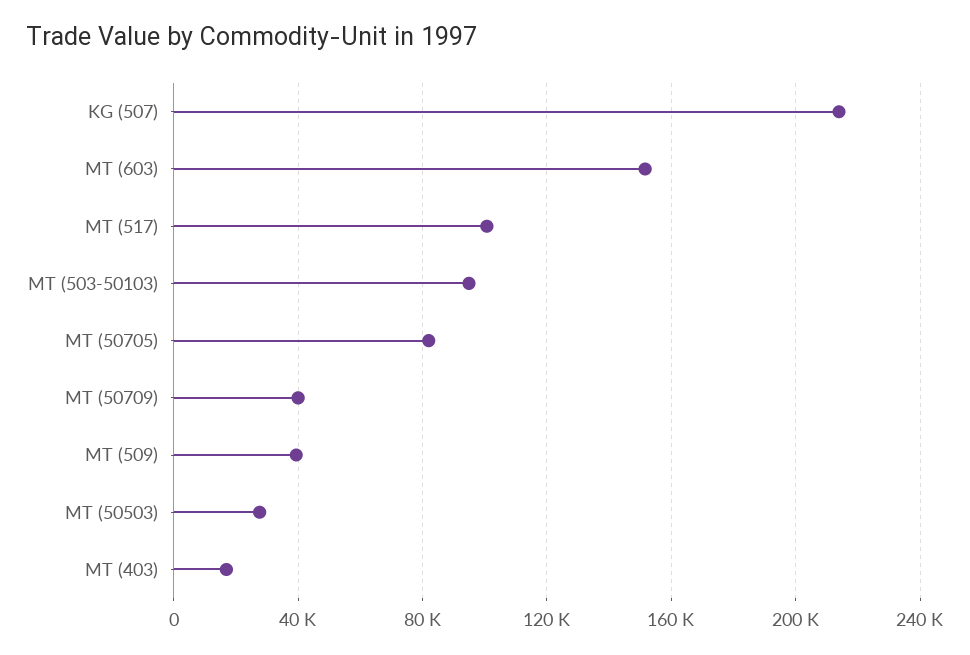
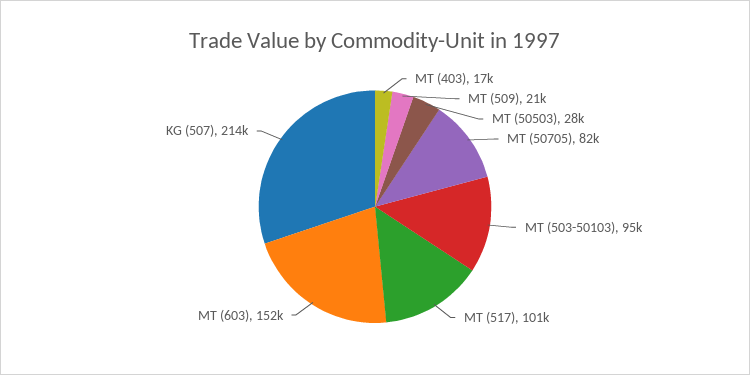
MT (50709): 40000 -> none
MT (509): 40000 -> 21000

